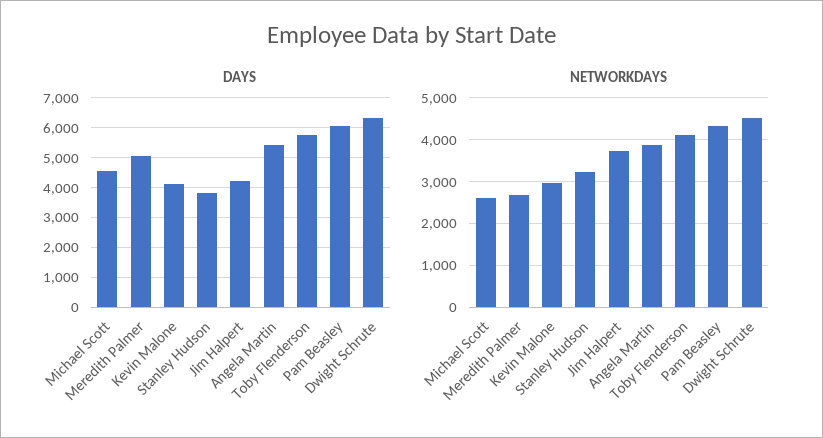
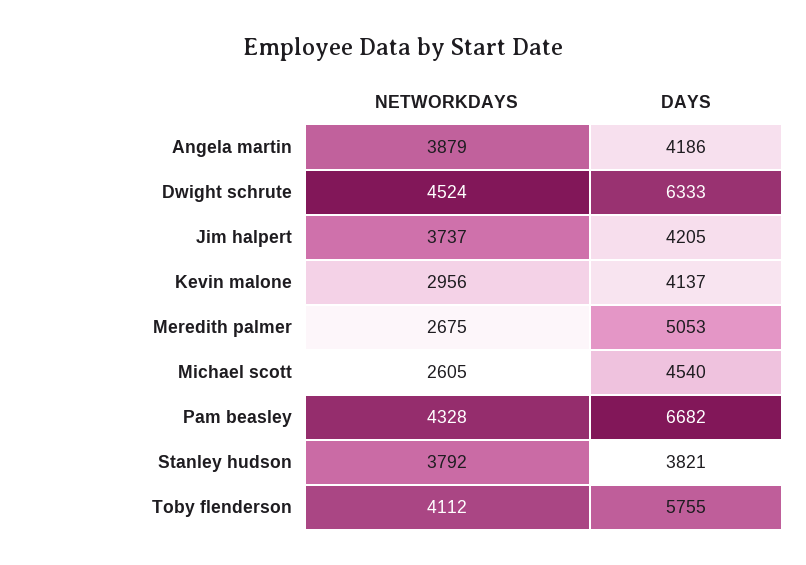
DAYS, Angela Martin: 5500 -> 4186
DAYS, Pam Beasley: 6000 -> 6682
NETWORKDAYS, Stanley Hudson: 3200 -> 3792

